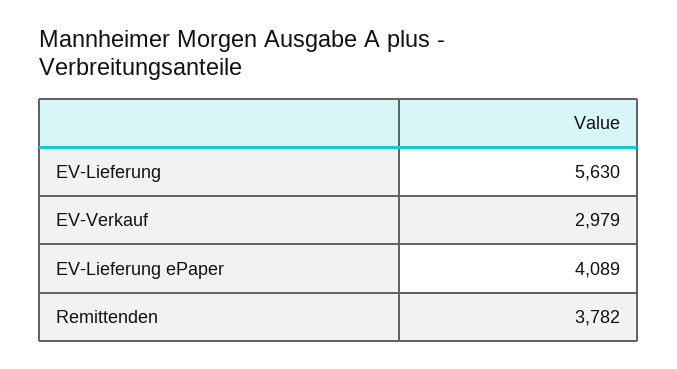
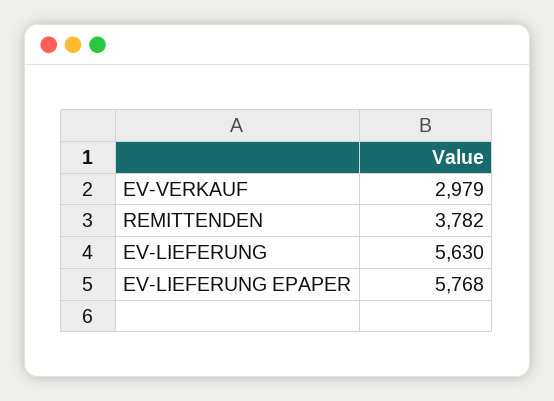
EV-Lieferung ePaper: 4089 -> 5768

